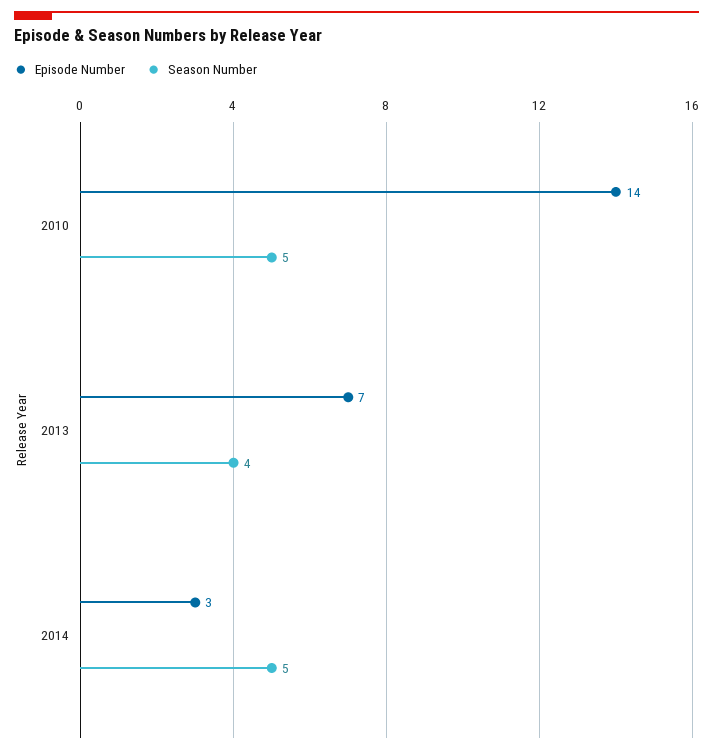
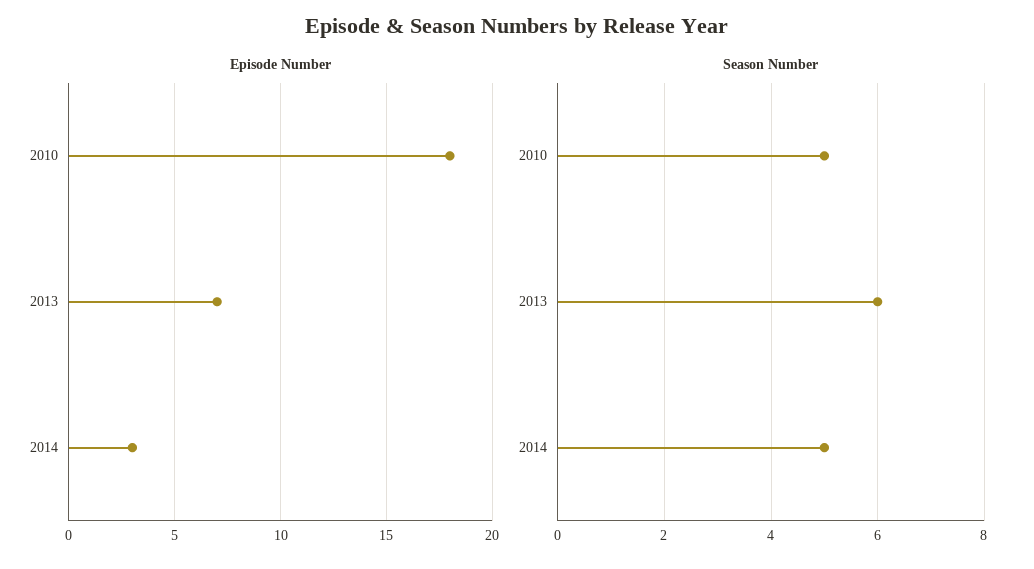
Episode Number, 2010: 14 -> 18
Season Number, 2013: 4 -> 6

